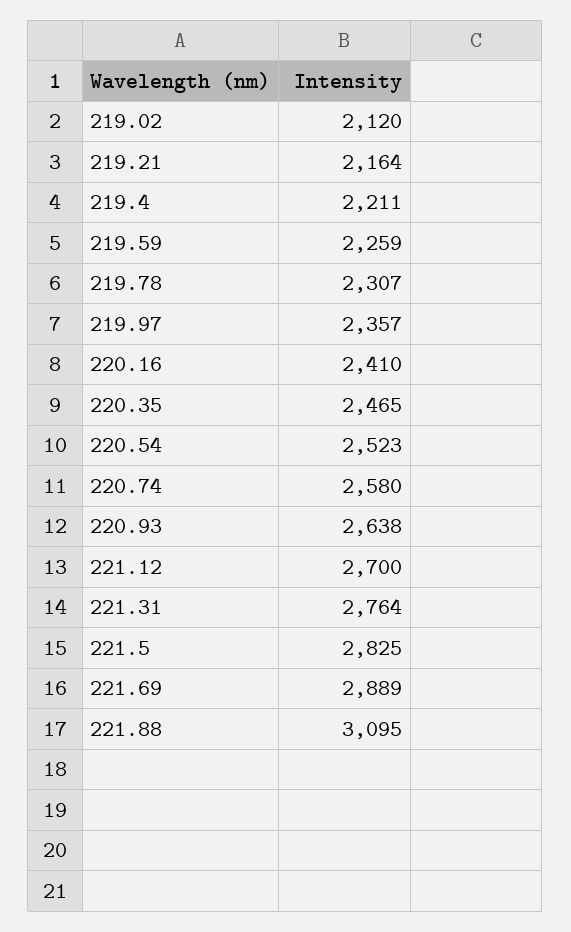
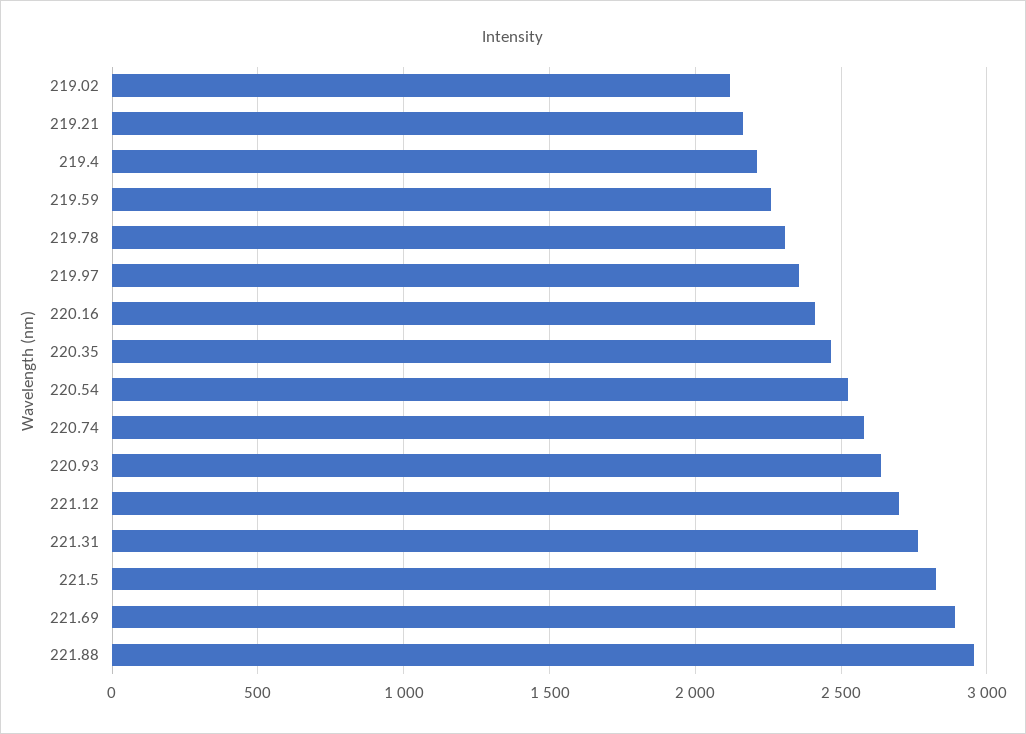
221.88: 3095 -> 2950

